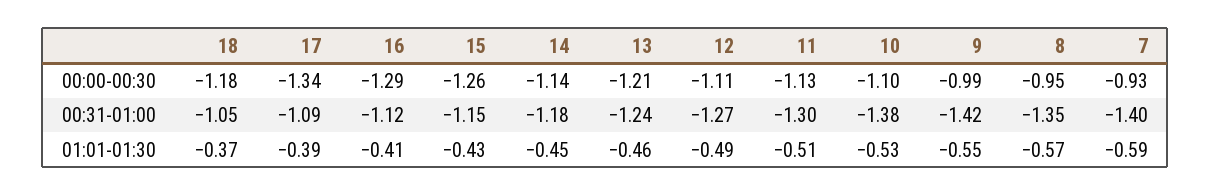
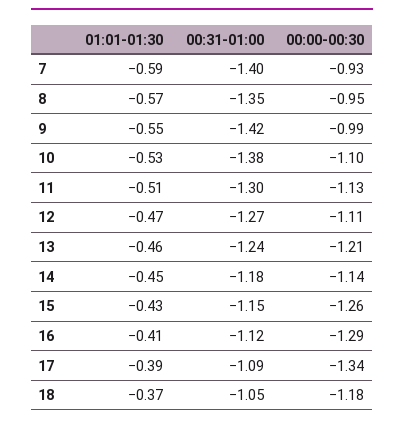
12, 01:01-01:30: -0.49 -> -0.47

